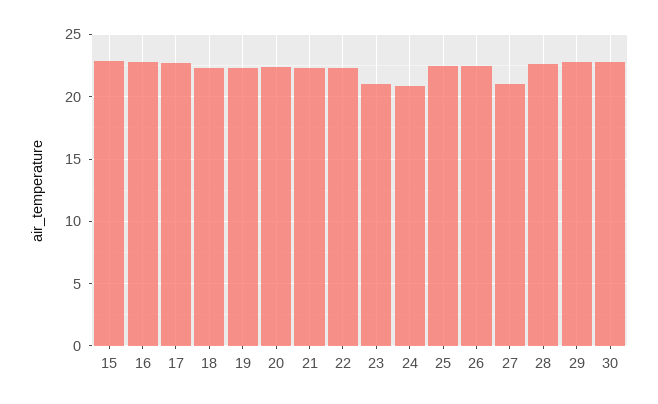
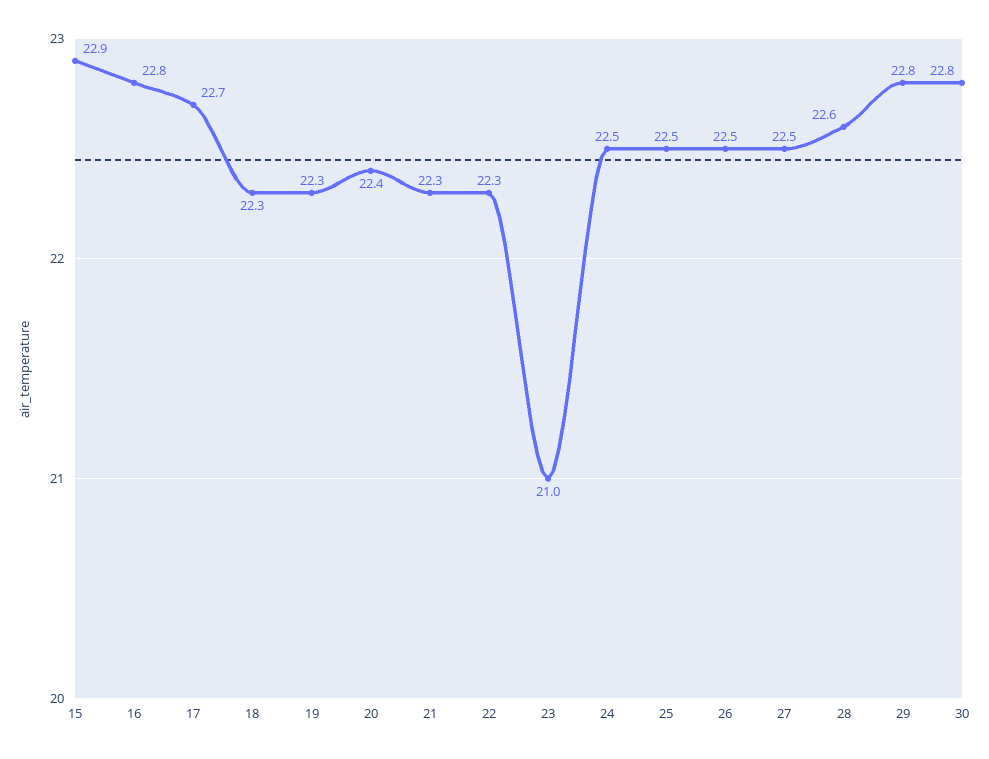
24: 21 -> 22.5
27: 21 -> 22.5

